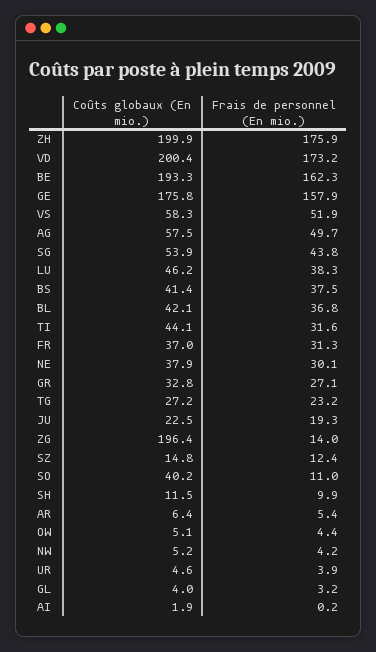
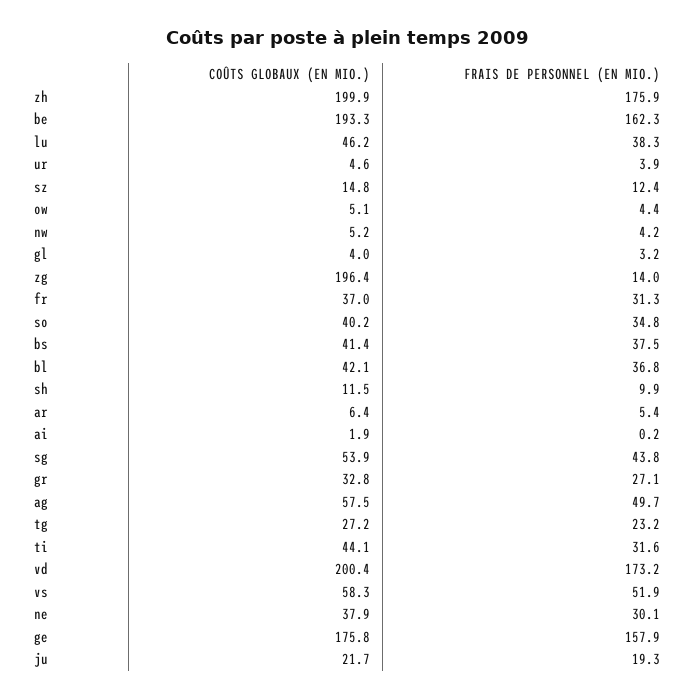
Coûts globaux (En mio.), JU: 22.5 -> 21.7
Frais de personnel (En mio.), SO: 11 -> 34.8

